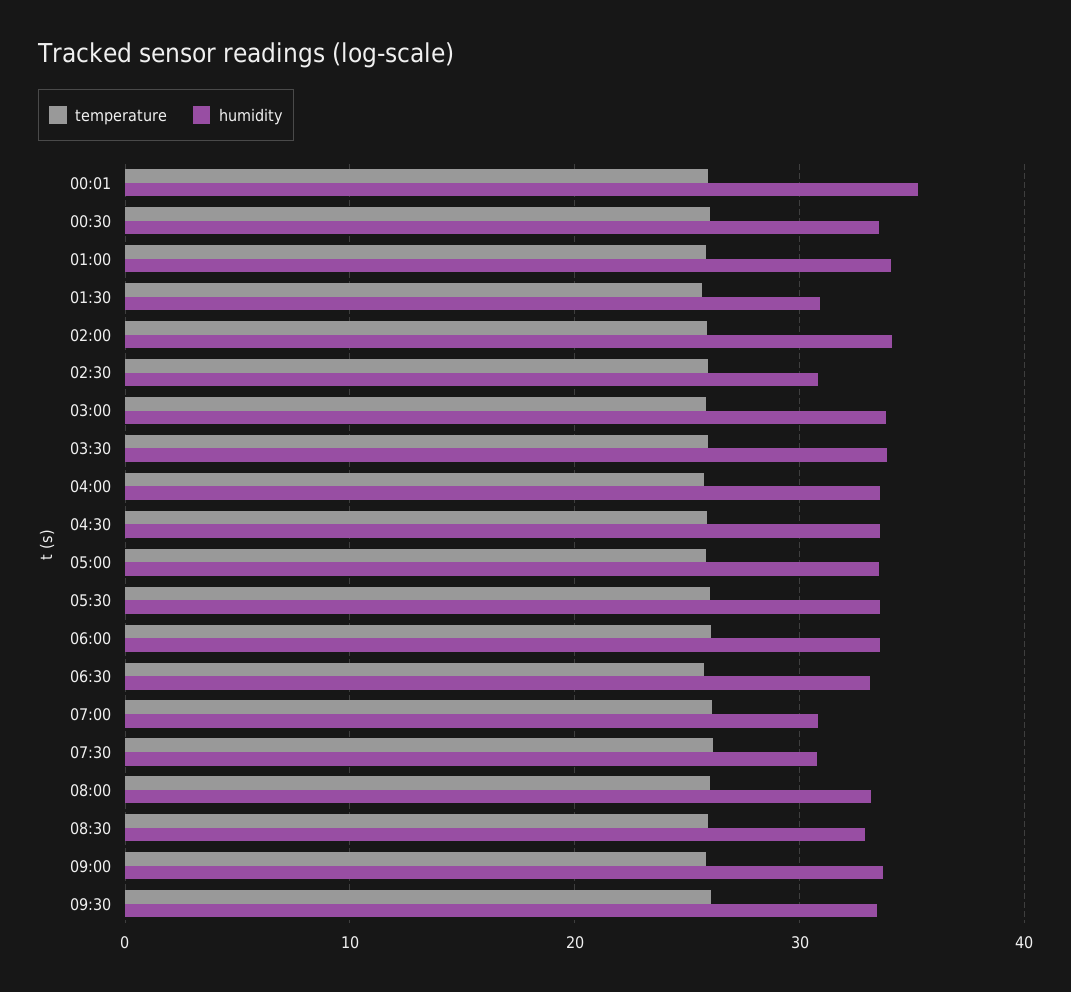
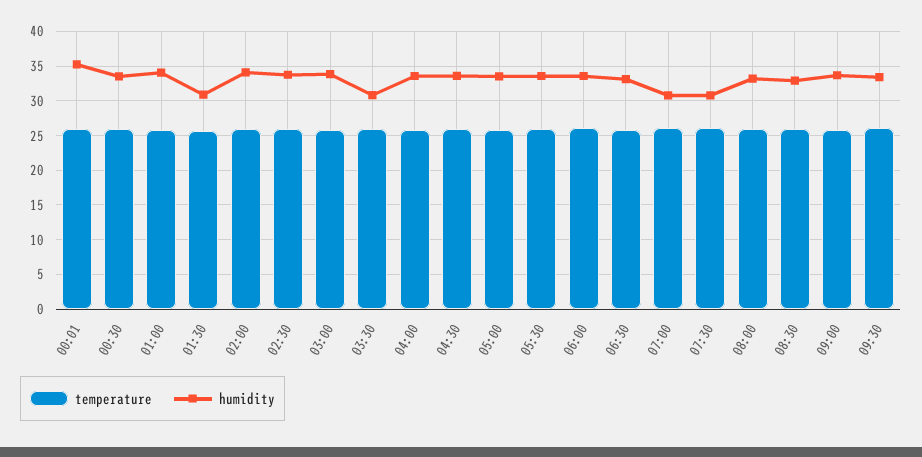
humidity, 02:30: 31 -> 34
humidity, 03:30: 34 -> 31

